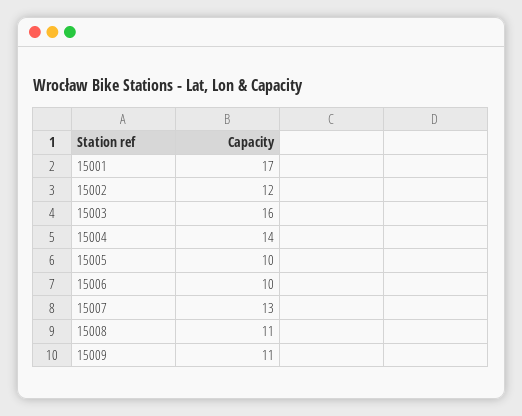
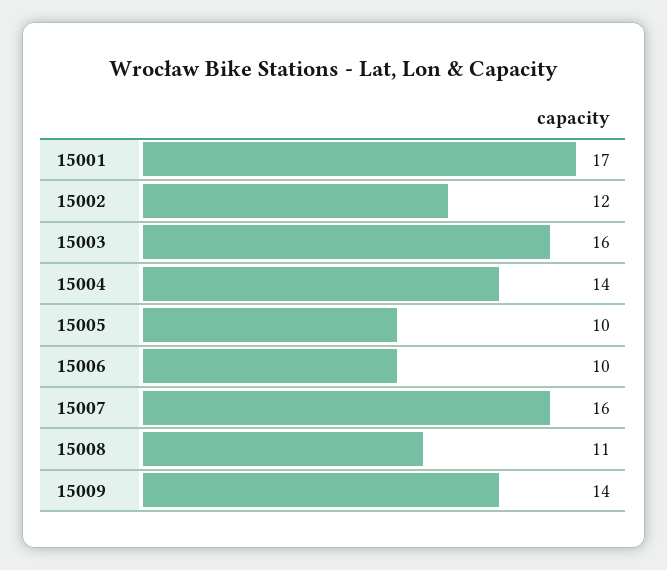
15007: 13 -> 16
15009: 11 -> 14

